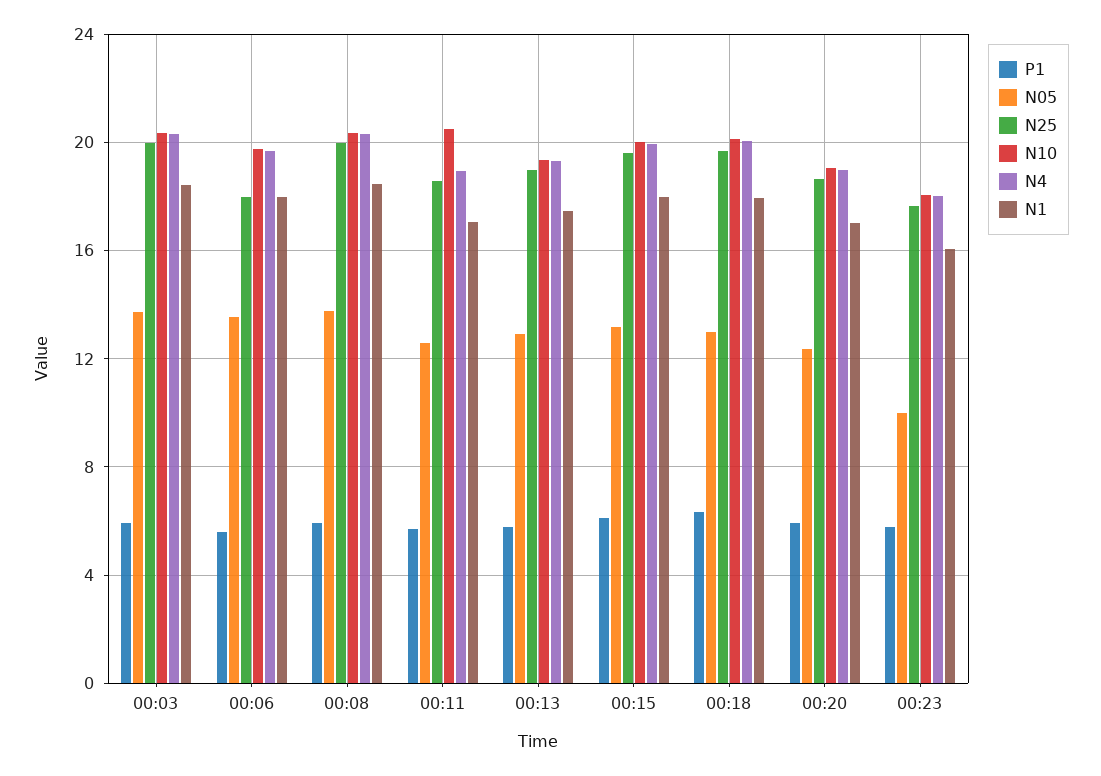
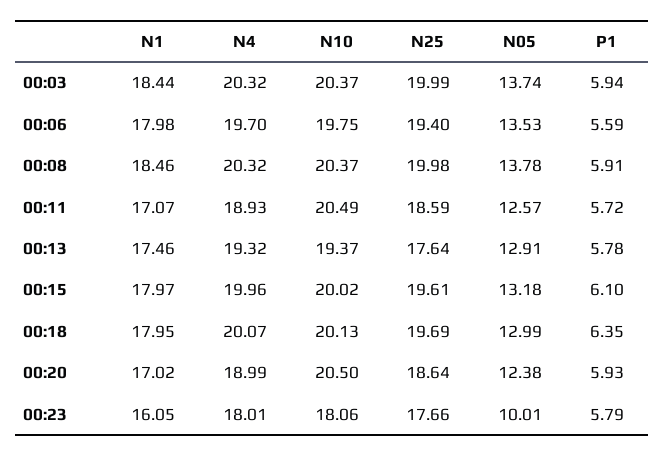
N25, 00:06: 18 -> 19.4
N25, 00:13: 19 -> 17.64
N10, 00:20: 19 -> 20.5

